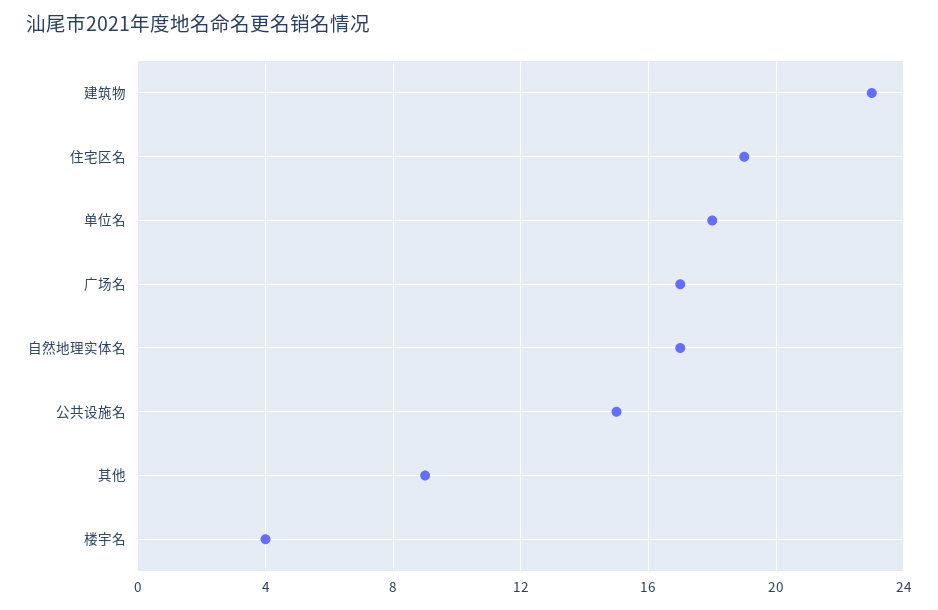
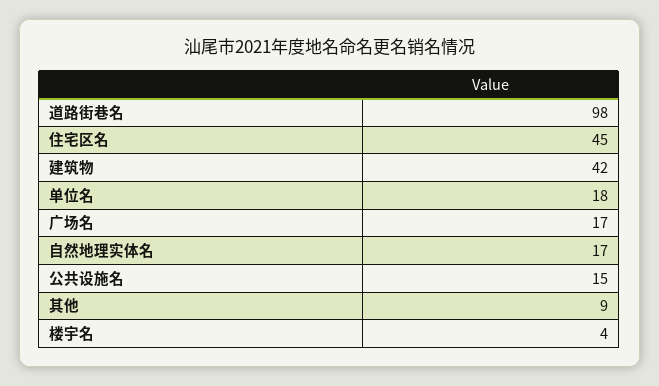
建筑物: 23 -> 42
住宅区名: 19 -> 45
道路街巷名: none -> 98

